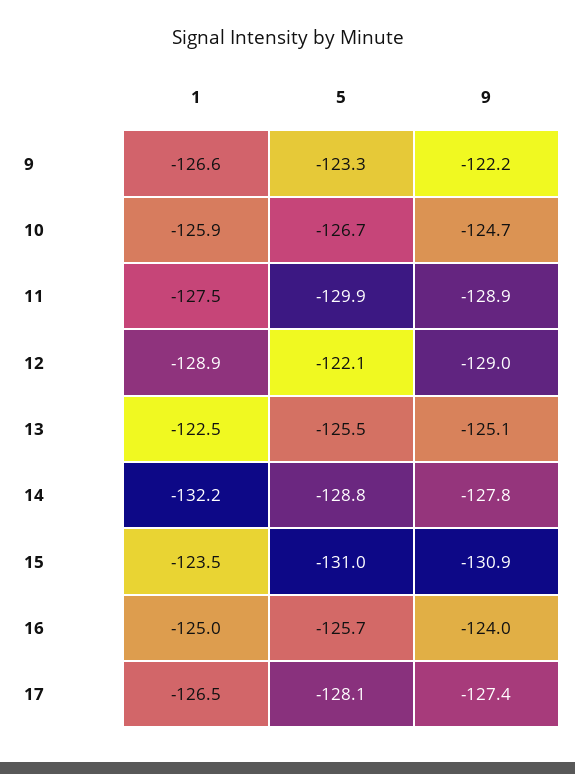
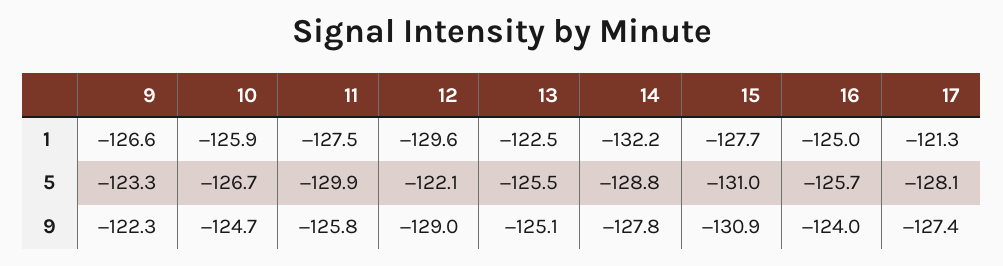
9, 9: -122.2 -> -122.3
9, 11: -128.9 -> -125.8
1, 12: -128.9 -> -129.6
1, 15: -123.5 -> -127.7
1, 17: -126.5 -> -121.3

